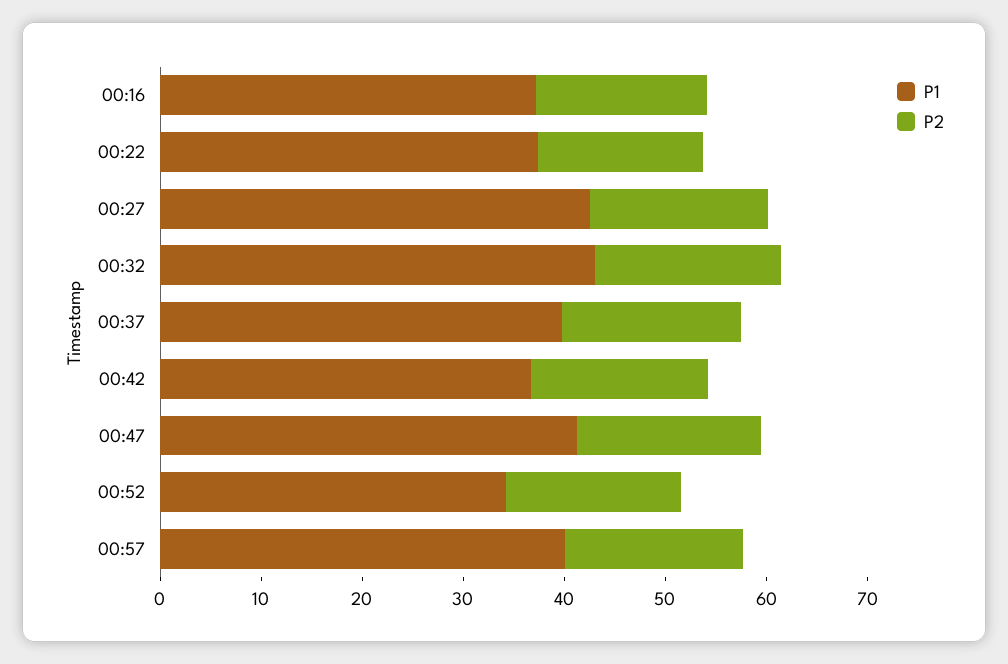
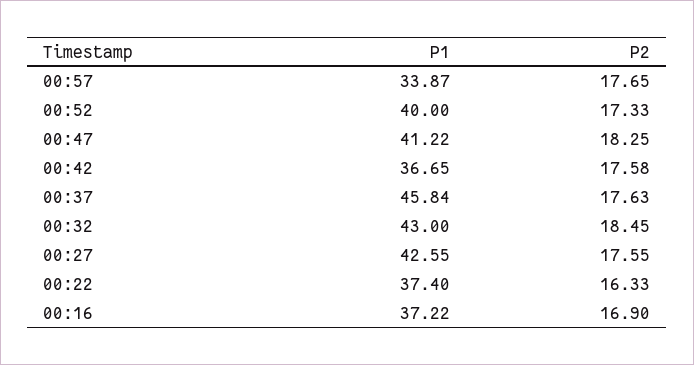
P1, 00:37: 40 -> 45.84
P1, 00:52: 34 -> 40
P1, 00:57: 40 -> 33.87

